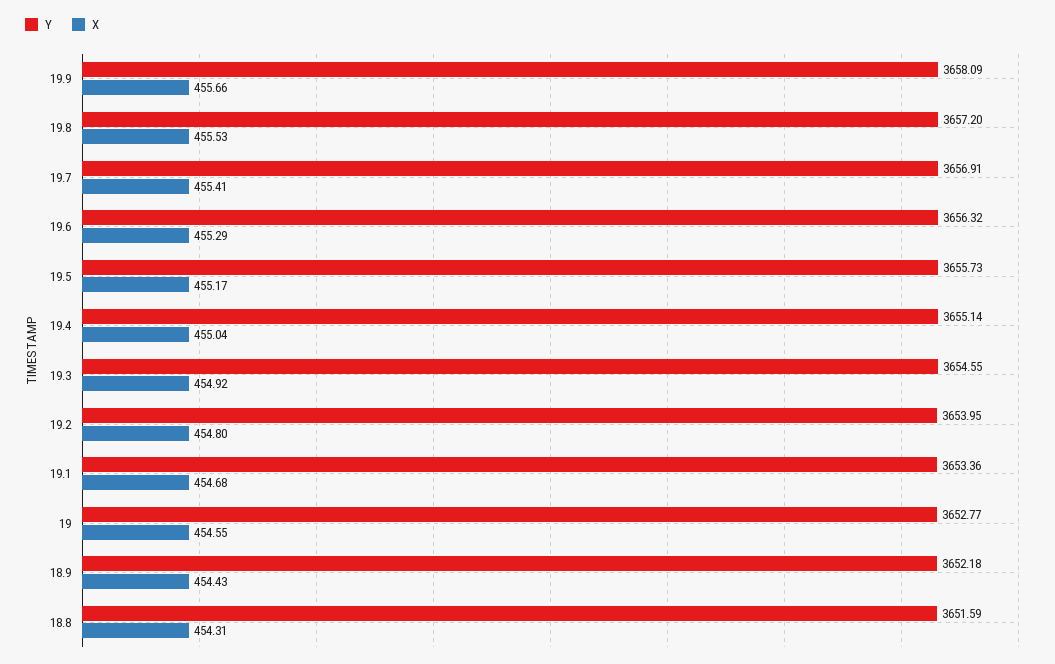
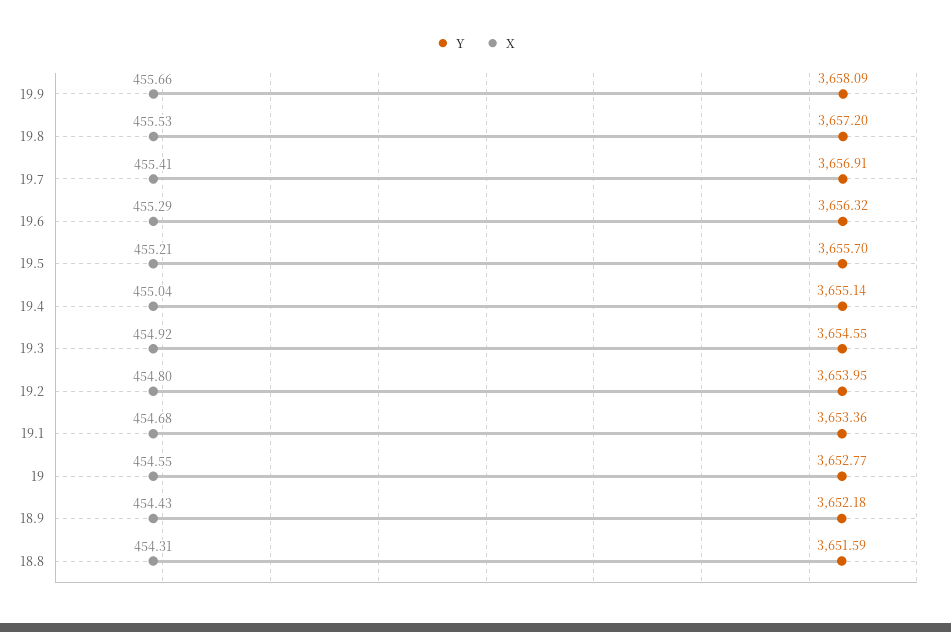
Y, 19.5: 3655.73 -> 3655.7
X, 19.5: 455.17 -> 455.21

